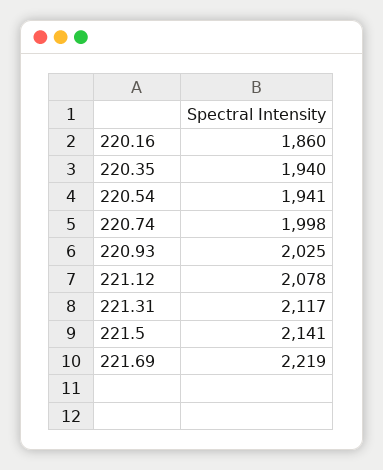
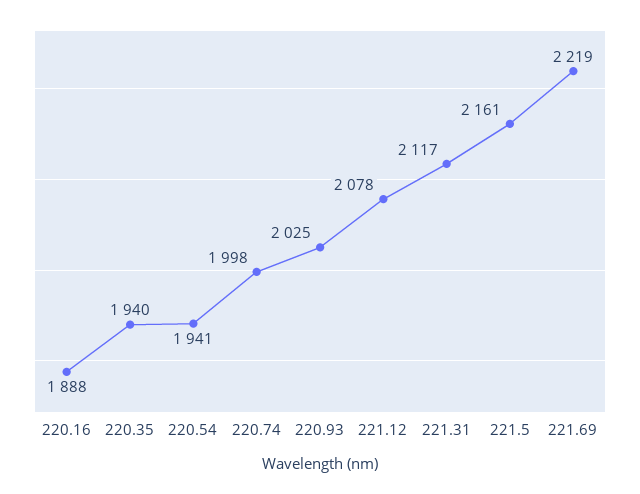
220.16: 1860 -> 1888
221.5: 2141 -> 2161

